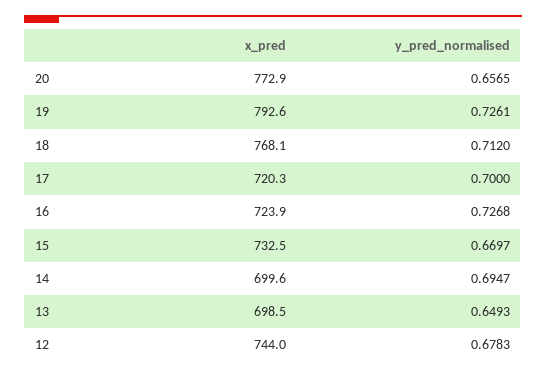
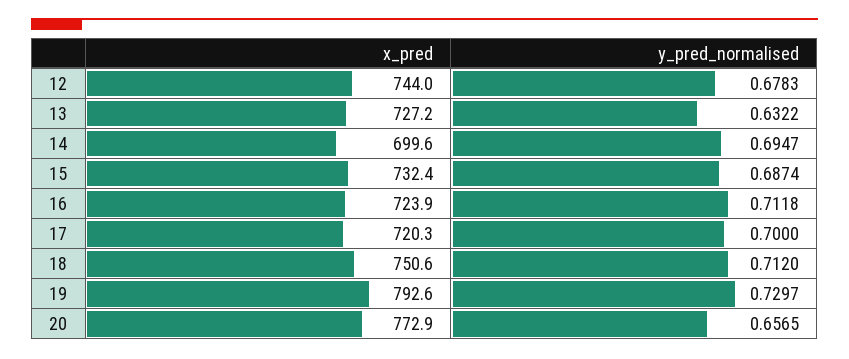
y_pred_normalised, 19: 0.7261 -> 0.7297
x_pred, 18: 768.1 -> 750.6
y_pred_normalised, 16: 0.7268 -> 0.7118
x_pred, 15: 732.5 -> 732.4
y_pred_normalised, 15: 0.6697 -> 0.6874
x_pred, 13: 698.5 -> 727.2
y_pred_normalised, 13: 0.6493 -> 0.6322

